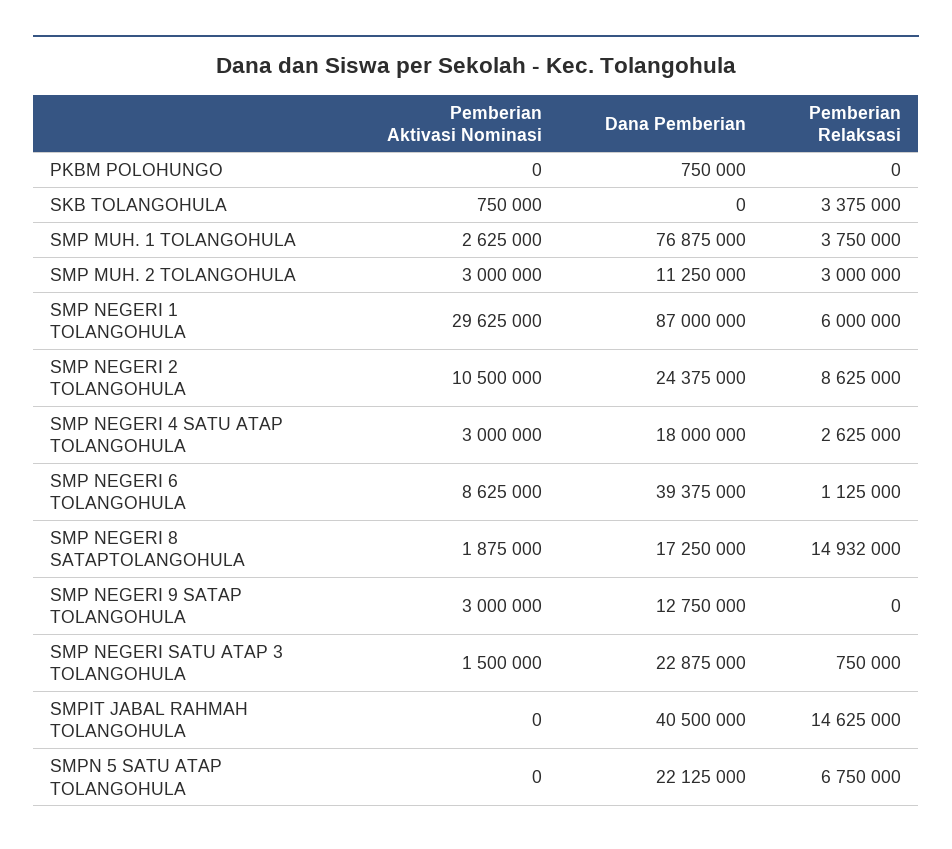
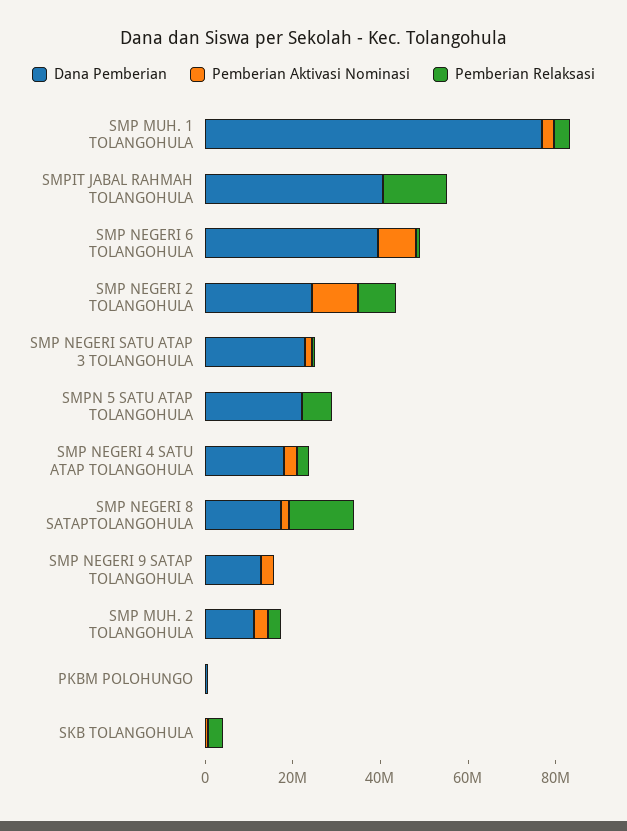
Pemberian Aktivasi Nominasi, SMP NEGERI 1 TOLANGOHULA: 29625000 -> none
Dana Pemberian, SMP NEGERI 1 TOLANGOHULA: 87000000 -> none
Pemberian Relaksasi, SMP NEGERI 1 TOLANGOHULA: 6000000 -> none

